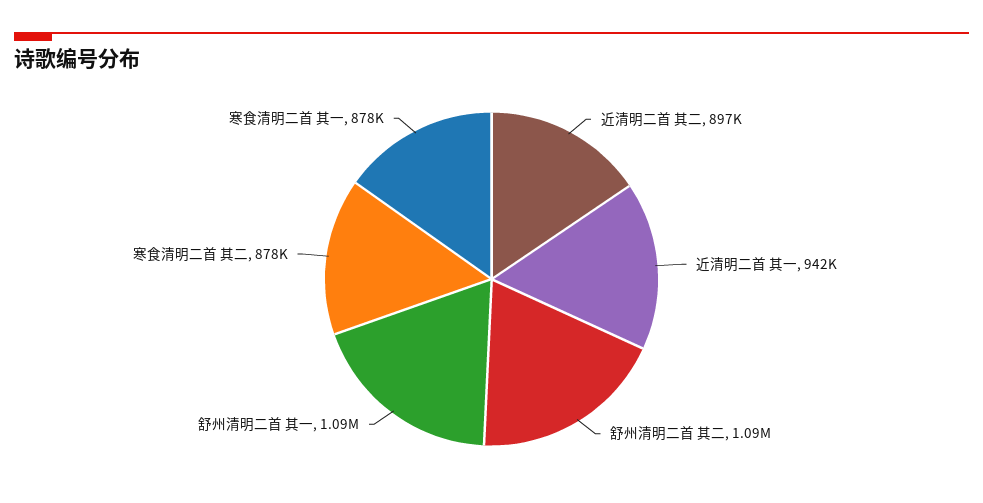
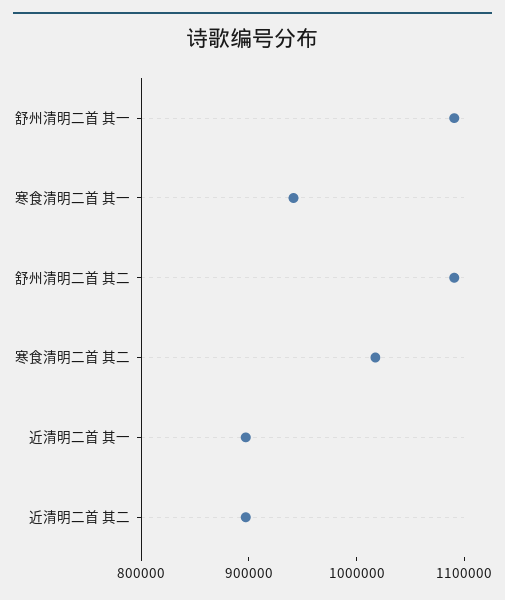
近清明二首 其一: 942000 -> 900000
寒食清明二首 其二: 878000 -> 1020000
寒食清明二首 其一: 878000 -> 940000

